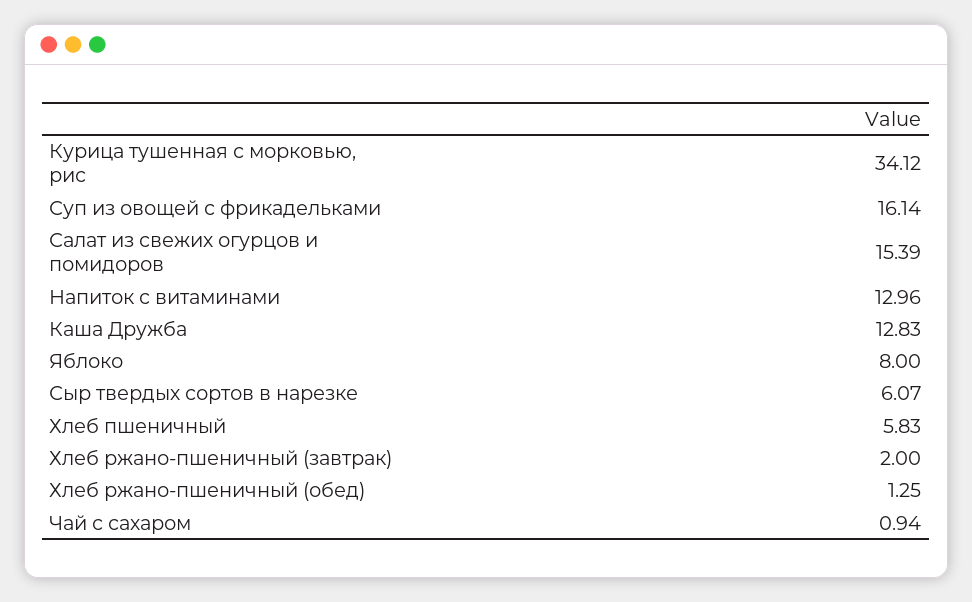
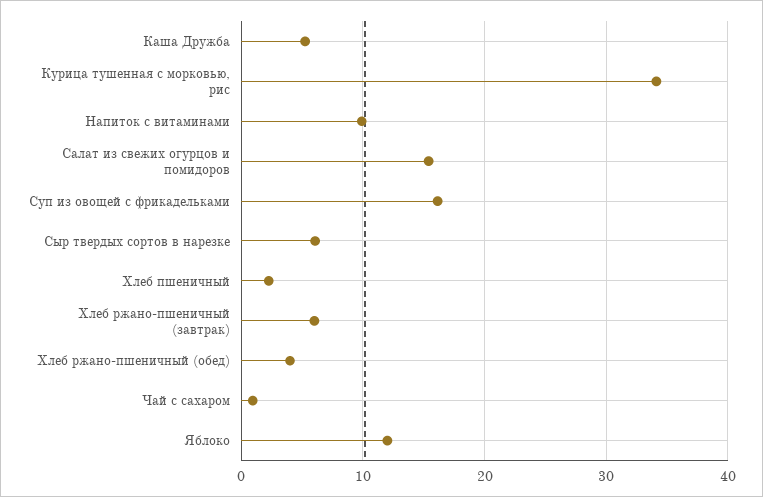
Напиток с витаминами: 12.96 -> 10
Каша Дружба: 12.83 -> 5
Яблоко: 8 -> 12
Хлеб пшеничный: 5.83 -> 2
Хлеб ржано-пшеничный (завтрак): 2 -> 6
Хлеб ржано-пшеничный (обед): 1.25 -> 4

